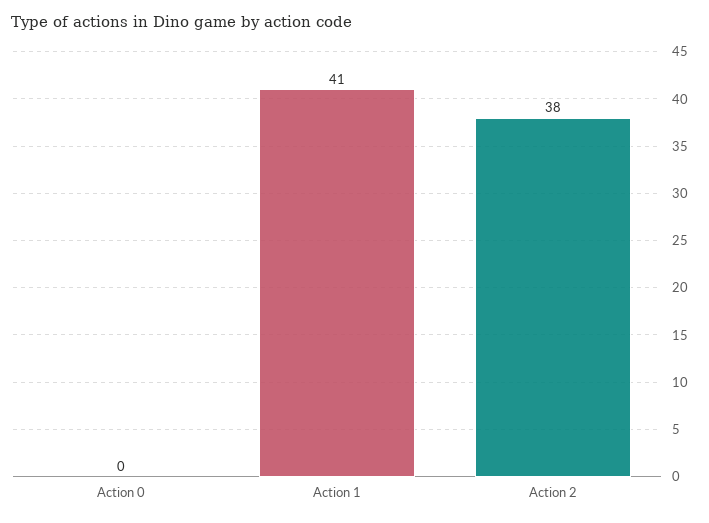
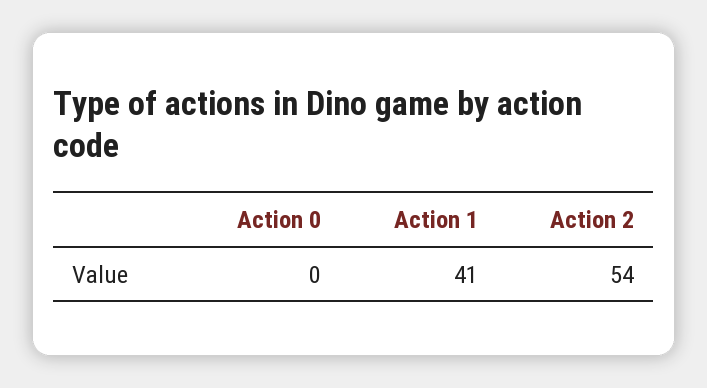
Action 2: 38 -> 54

